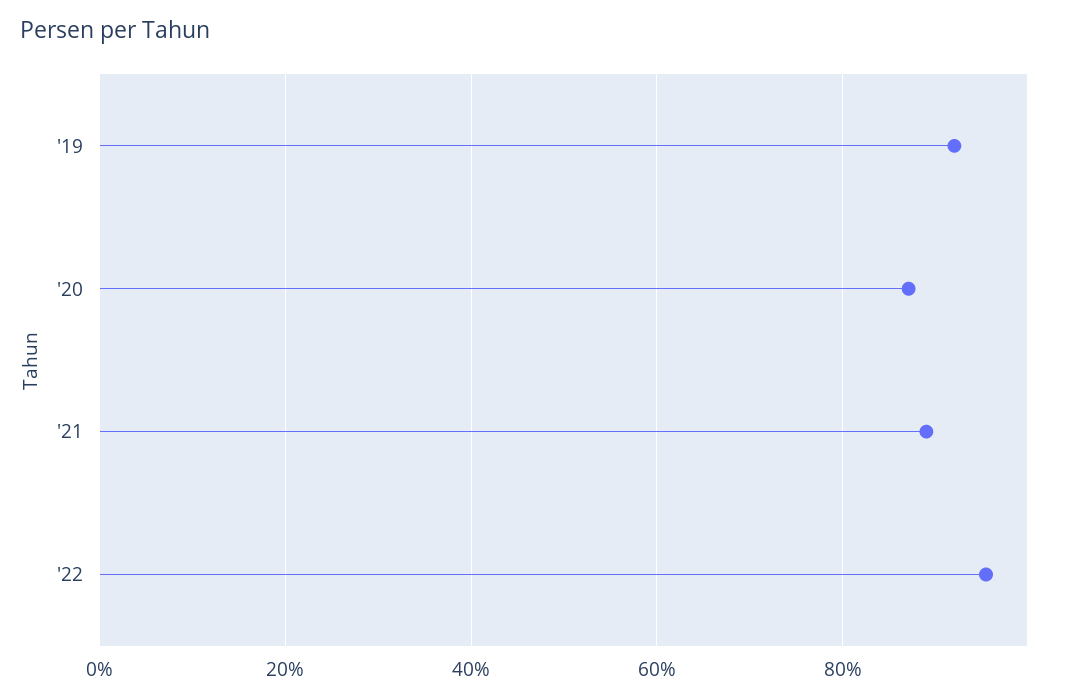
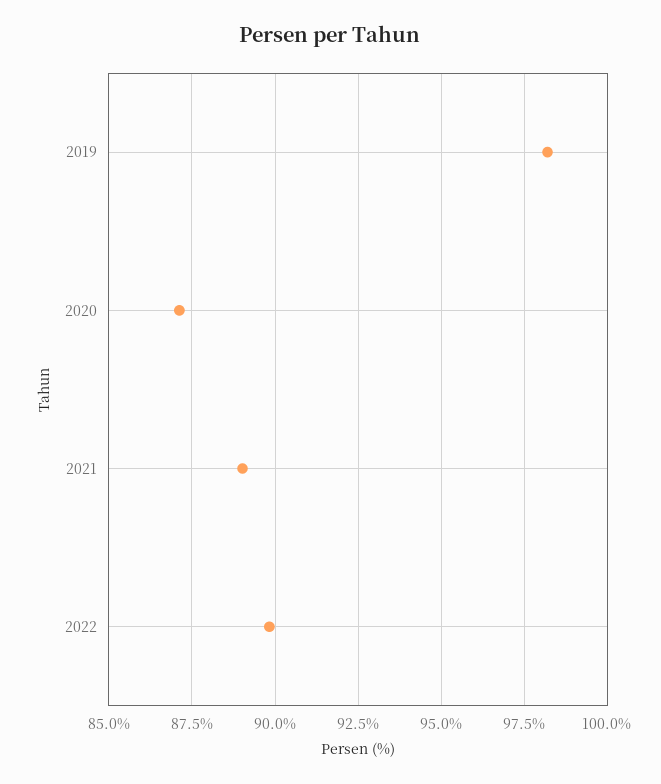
'19: 92 -> 98.25
'22: 96 -> 89.75

